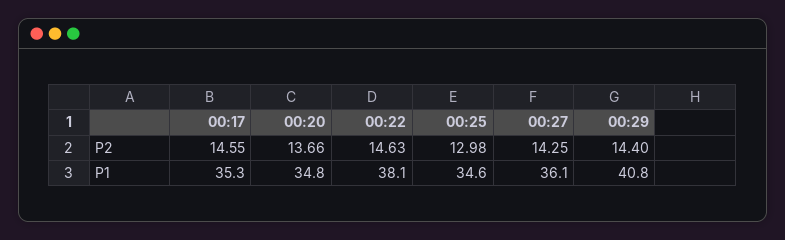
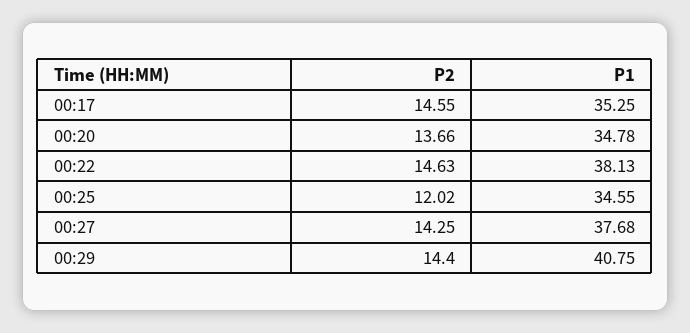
00:25, P2: 12.98 -> 12.02
00:27, P1: 36.1 -> 37.68

